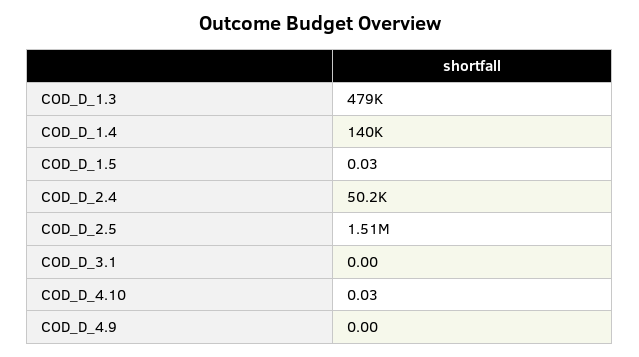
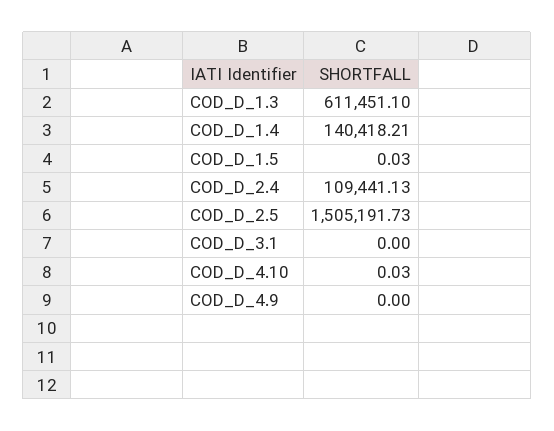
COD_D_1.3: 479000 -> 611451.1
COD_D_2.4: 50200 -> 109441.13

